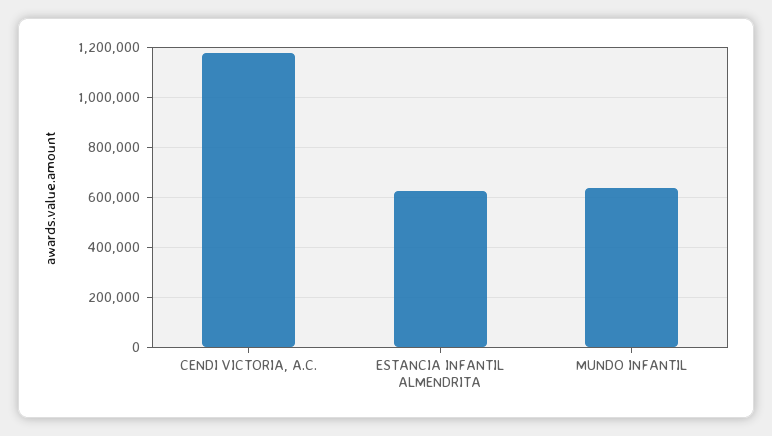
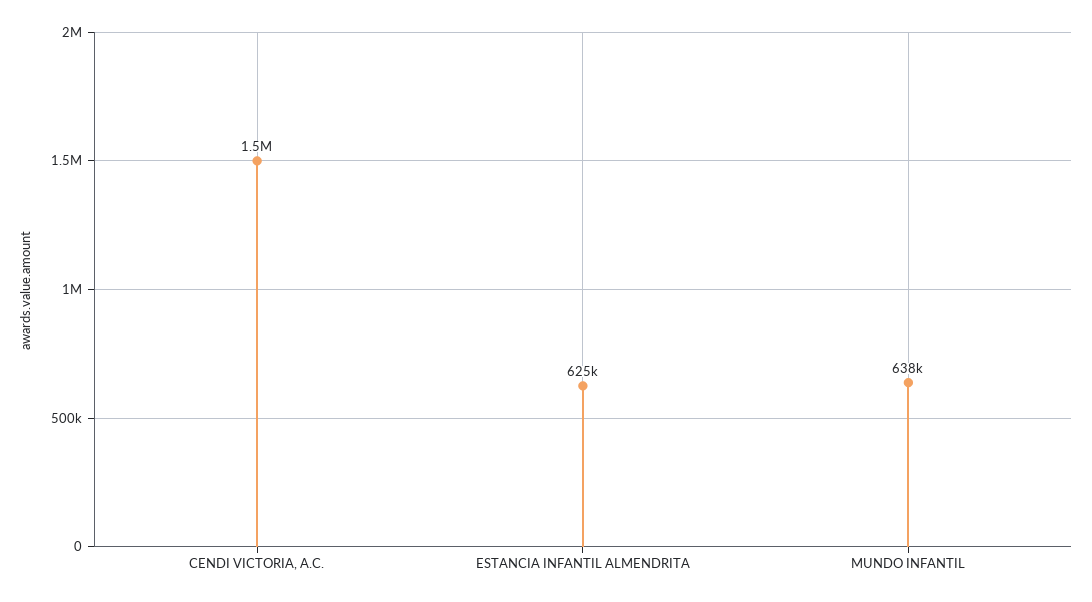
CENDI VICTORIA, A.C.: 1175000 -> 1500000

